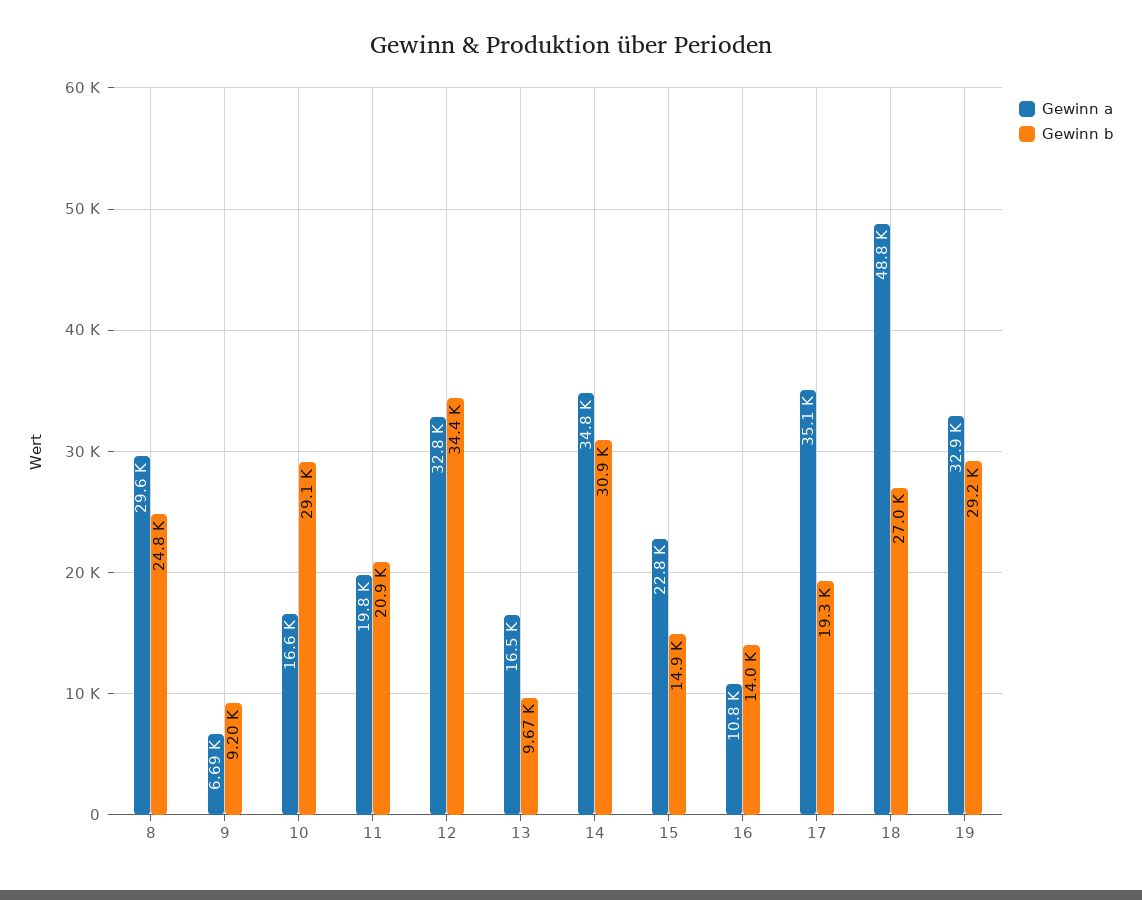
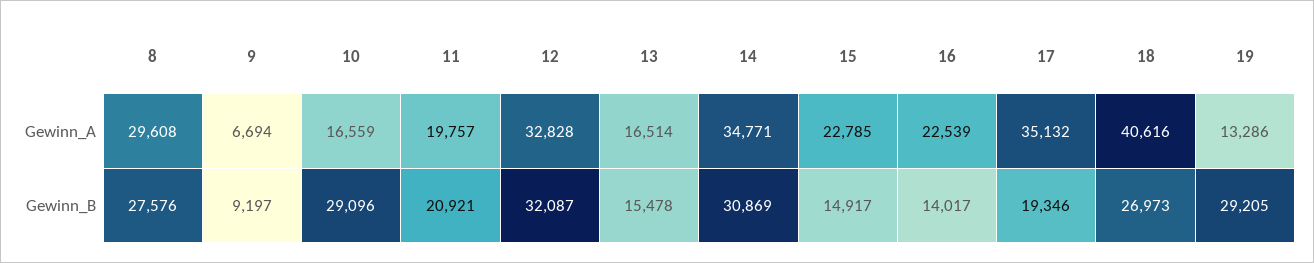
Gewinn b, 8: 24800 -> 27576
Gewinn b, 12: 34400 -> 32087
Gewinn b, 13: 9670 -> 15478
Gewinn a, 16: 10800 -> 22539
Gewinn a, 18: 48800 -> 40616
Gewinn a, 19: 32900 -> 13286

